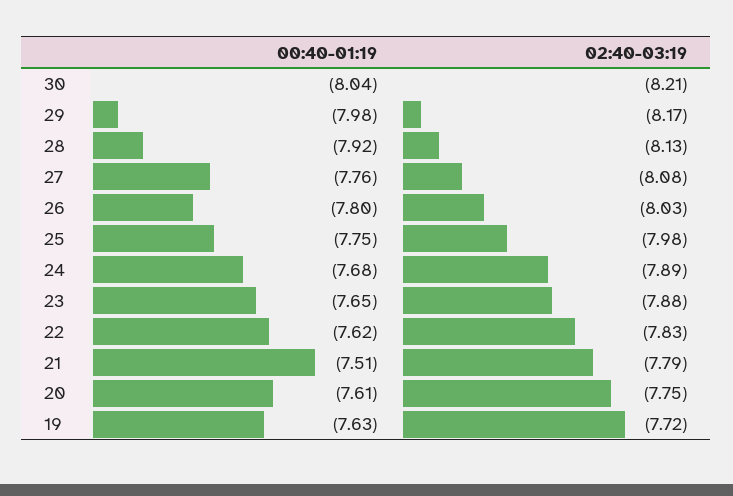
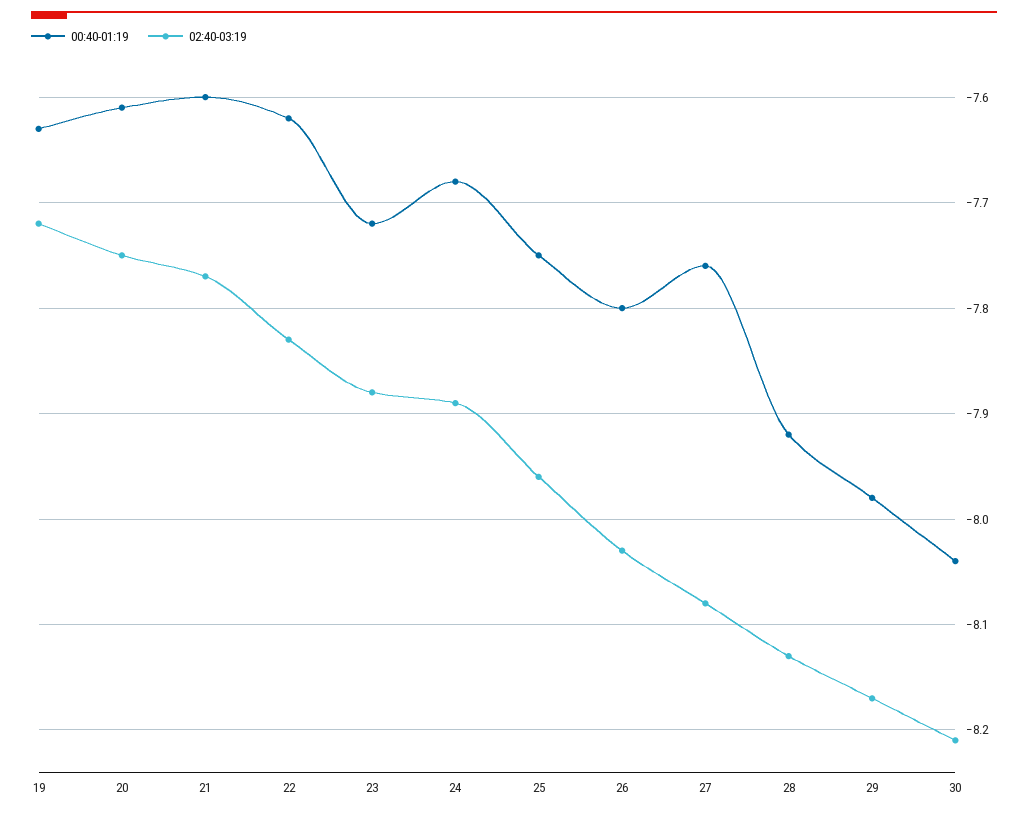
02:40-03:19, 25: -7.98 -> -7.96
00:40-01:19, 23: -7.65 -> -7.72
00:40-01:19, 21: -7.51 -> -7.6
02:40-03:19, 21: -7.79 -> -7.77

